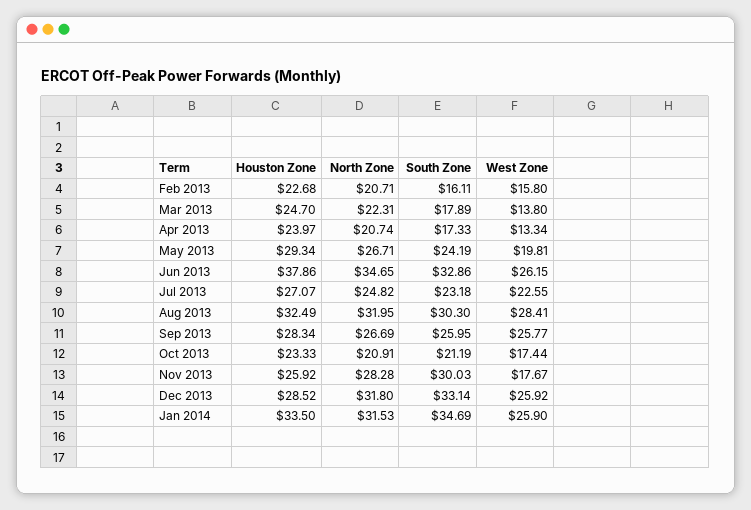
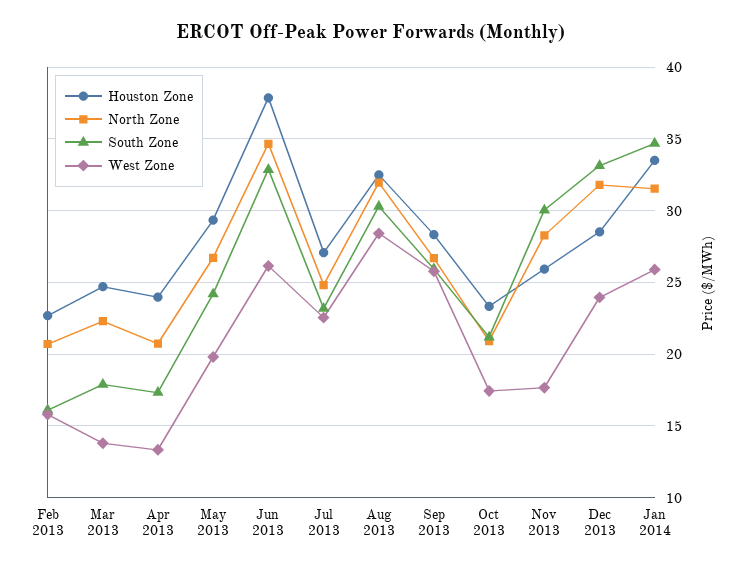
West Zone, Dec 2013: 25.92 -> 24

